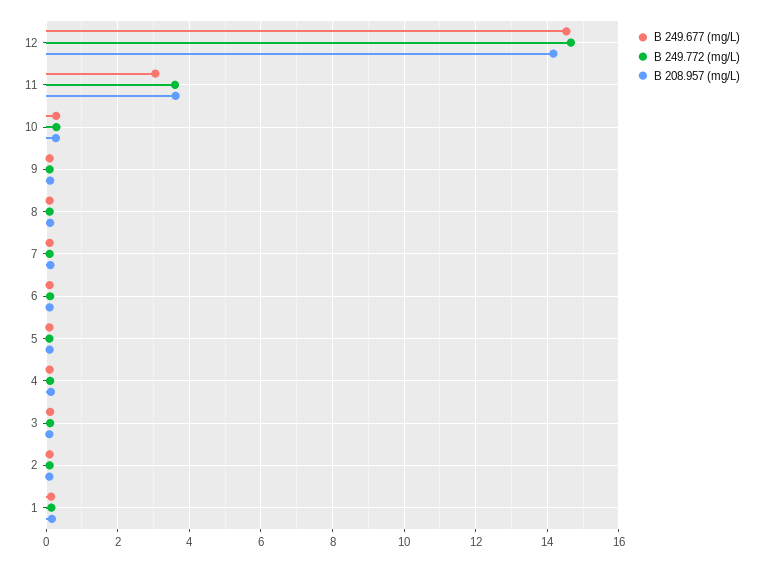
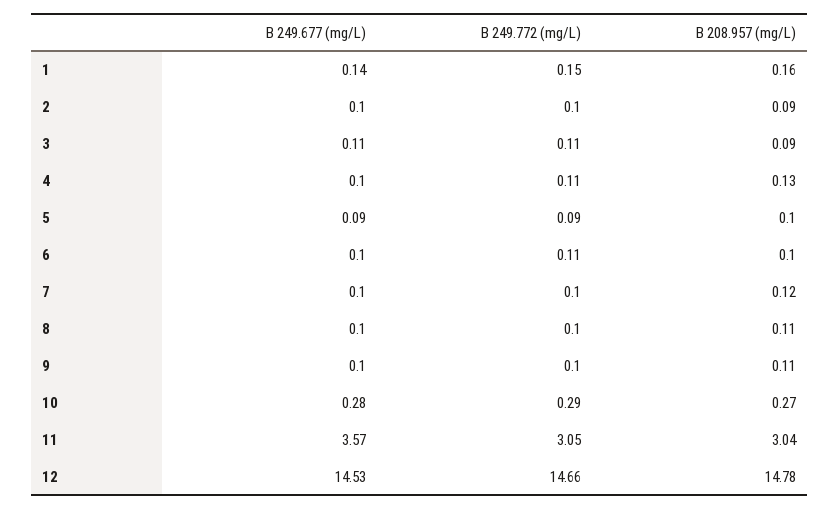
B 208.957 (mg/L), 12: 14.2 -> 14.78
B 249.677 (mg/L), 11: 3 -> 3.57
B 249.772 (mg/L), 11: 3.6 -> 3.05
B 208.957 (mg/L), 11: 3.6 -> 3.04

